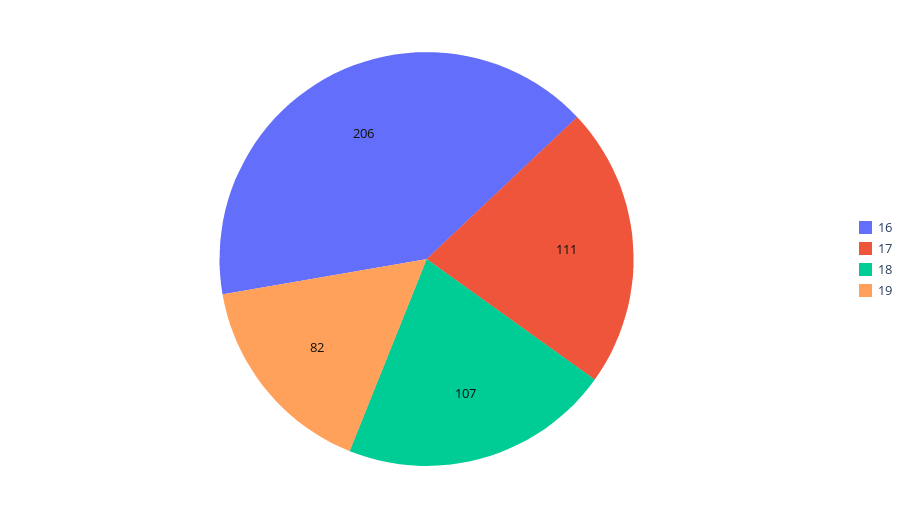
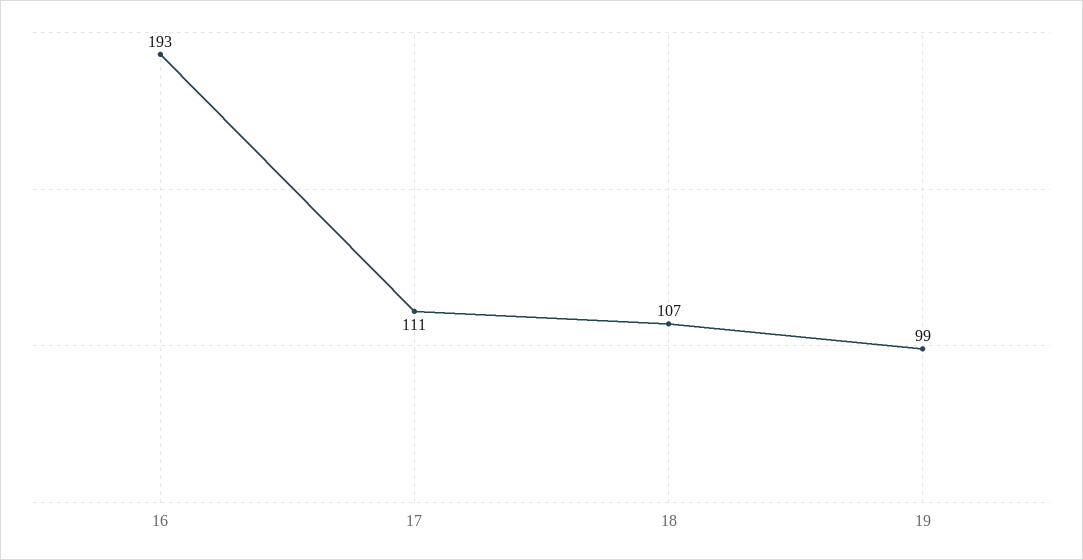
16: 206 -> 193
19: 82 -> 99

